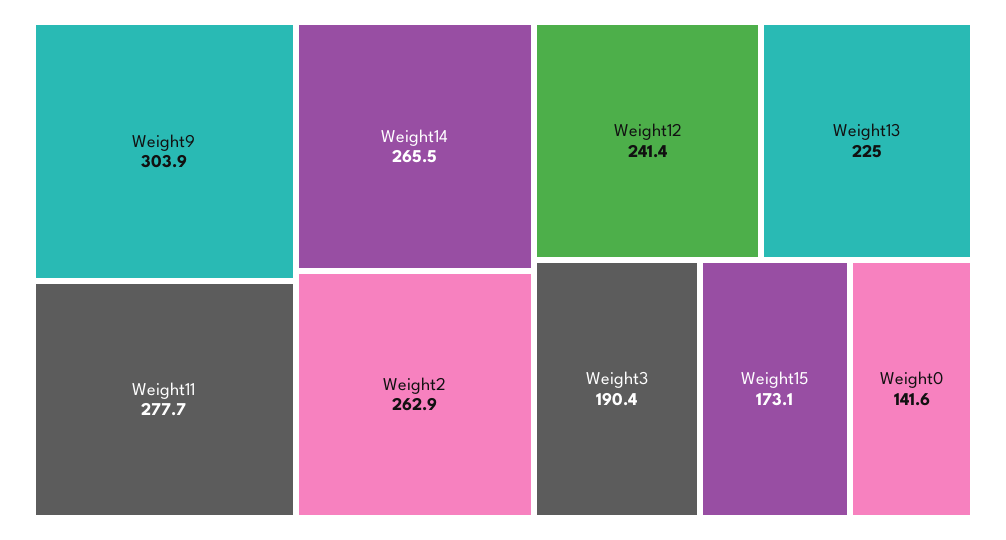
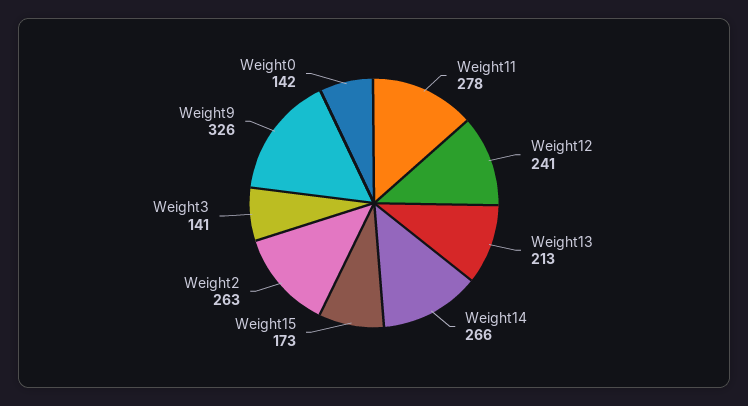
Weight9: 303.9 -> 326
Weight13: 225 -> 213
Weight3: 190.4 -> 141

